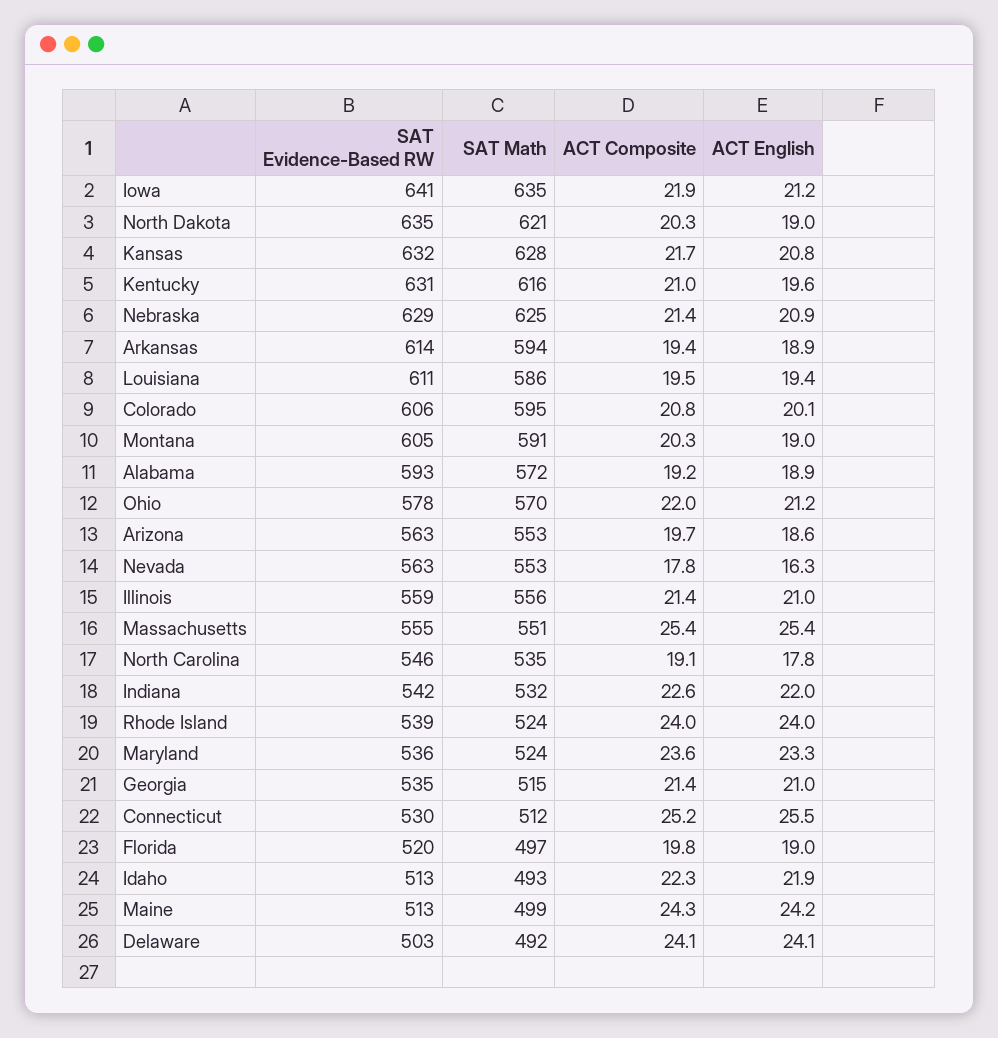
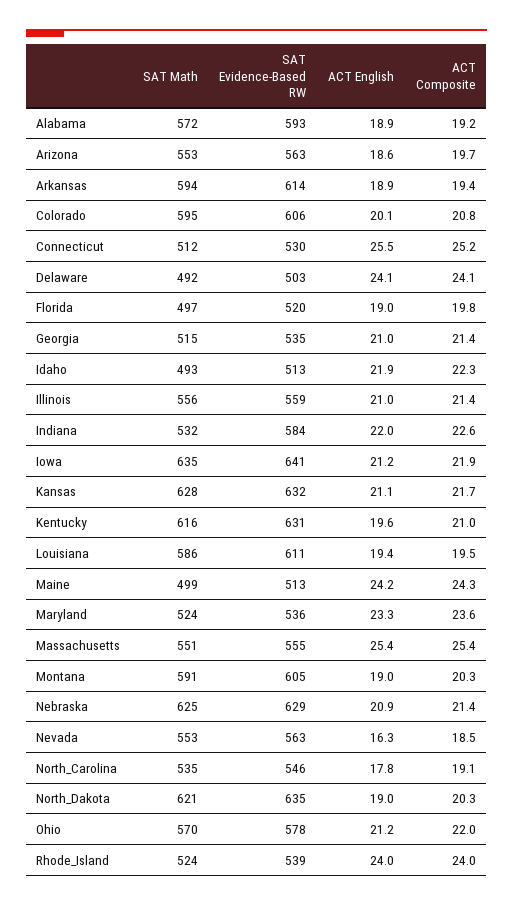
ACT English, Kansas: 20.8 -> 21.1
ACT Composite, Nevada: 17.8 -> 18.5
SAT Evidence-Based RW, Indiana: 542 -> 584

